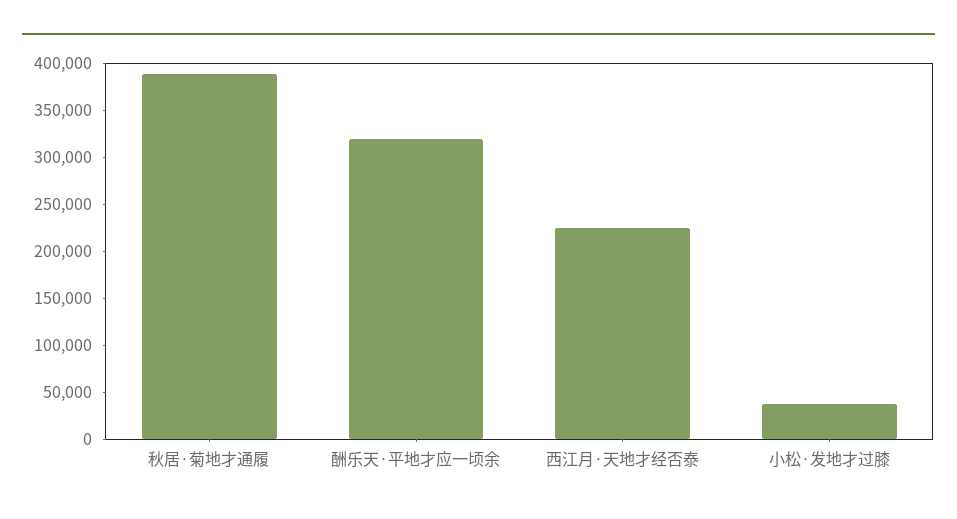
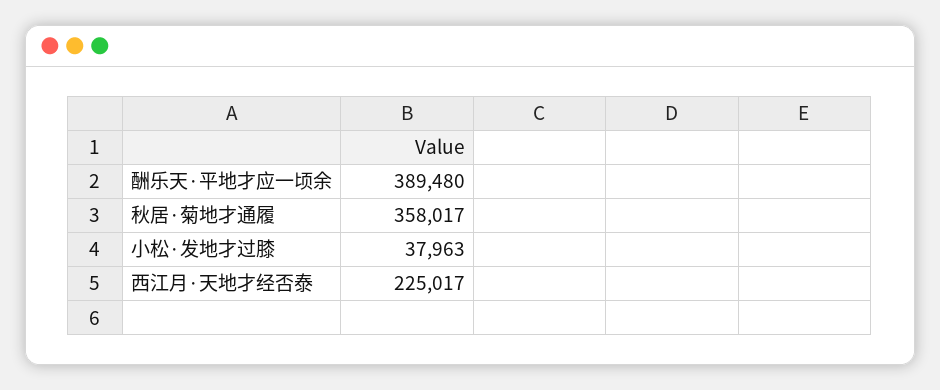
秋居·菊地才通履: 390000 -> 358017
酬乐天·平地才应一顷余: 320000 -> 389480

